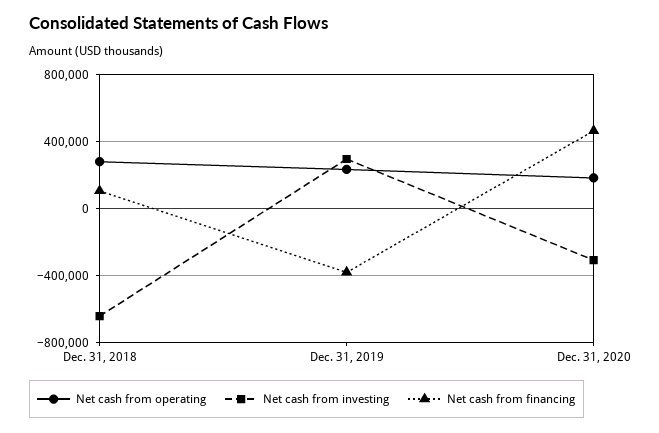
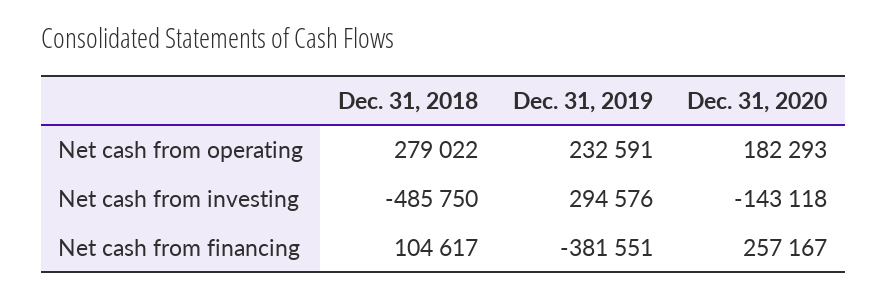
Net cash from investing, Dec. 31, 2018: -650000 -> -485750
Net cash from investing, Dec. 31, 2020: -300000 -> -143118
Net cash from financing, Dec. 31, 2020: 450000 -> 257167

